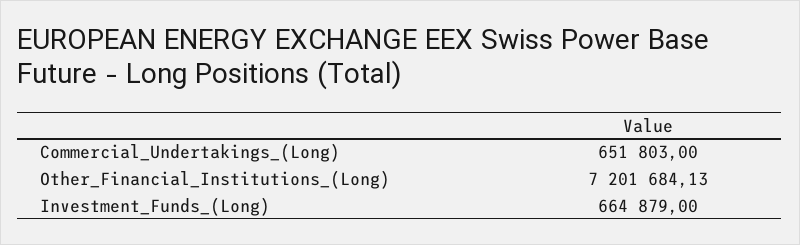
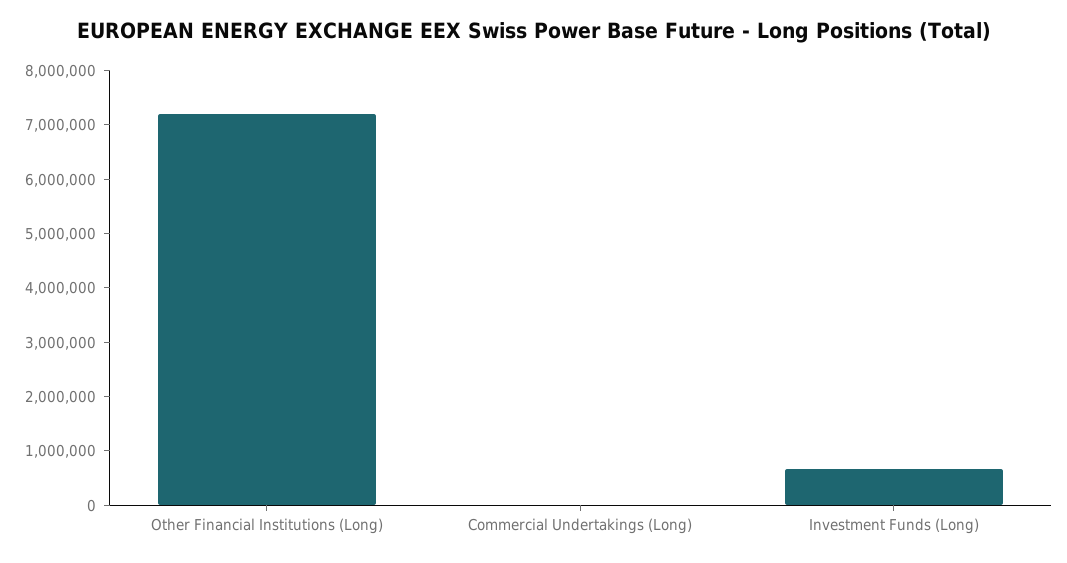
Commercial_Undertakings_(Long): 651803 -> 0

